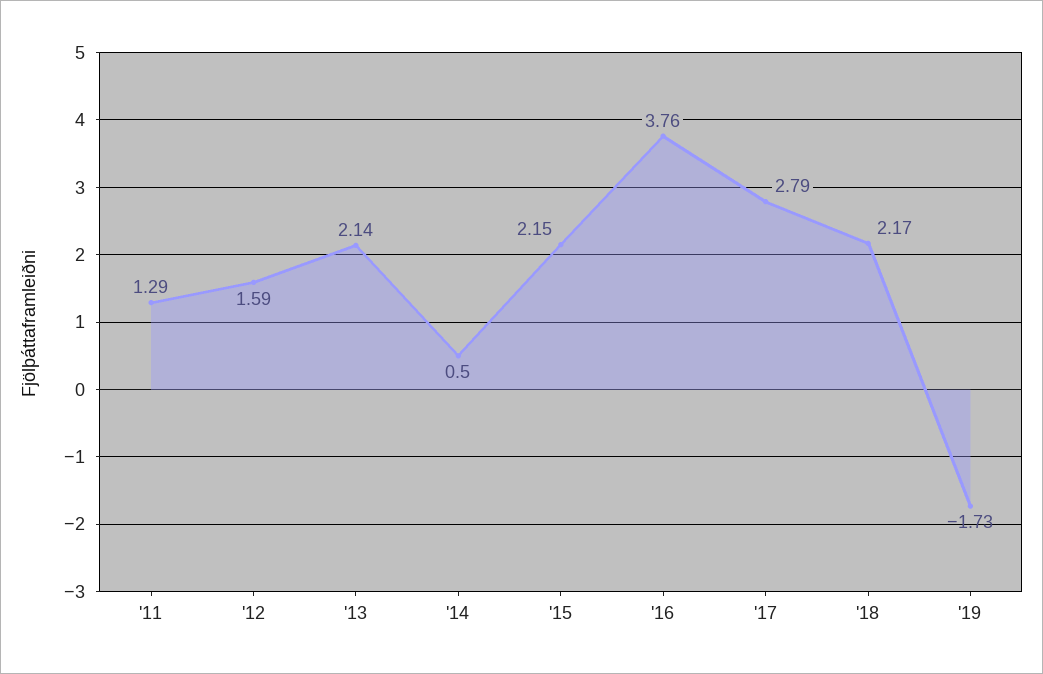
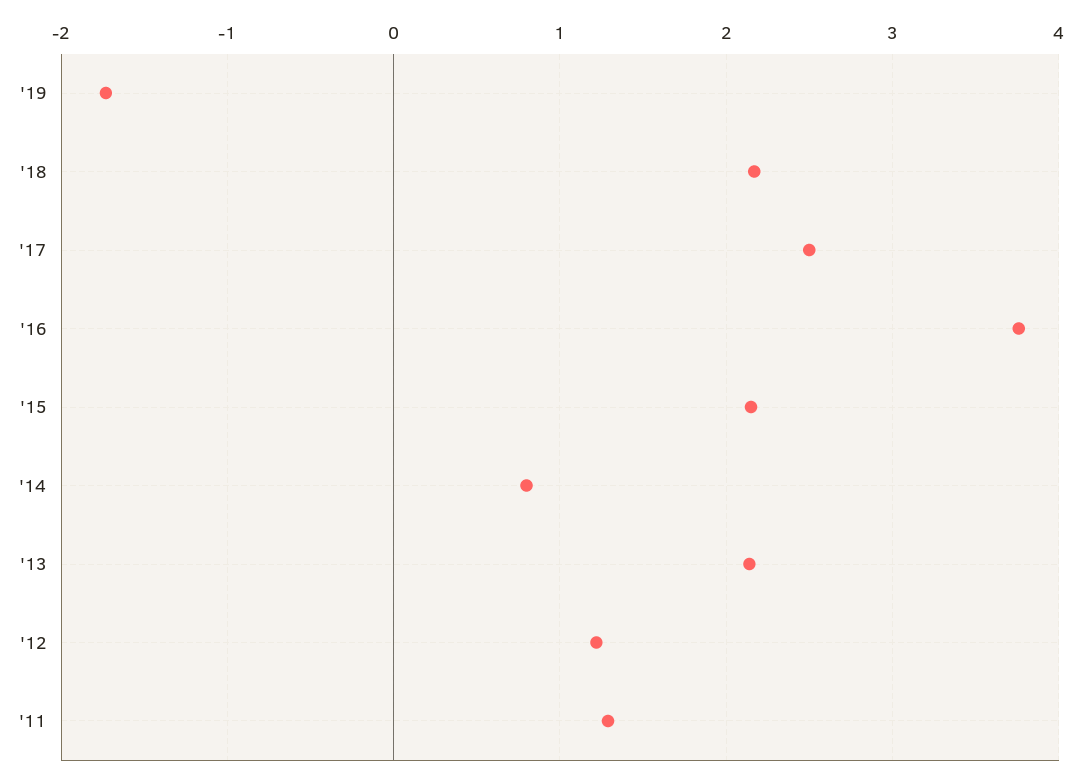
'12: 1.59 -> 1.2
'14: 0.5 -> 0.8
'17: 2.79 -> 2.5

